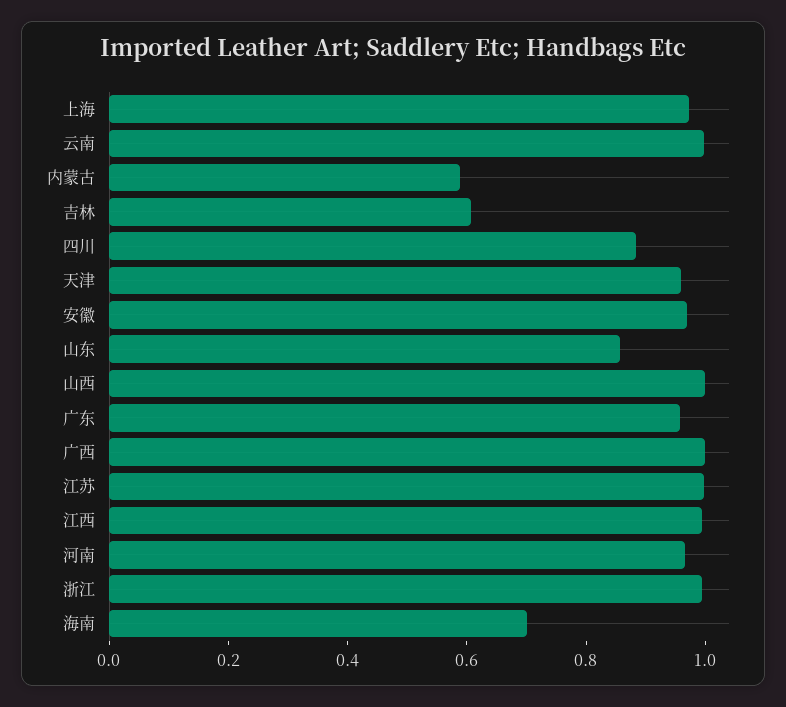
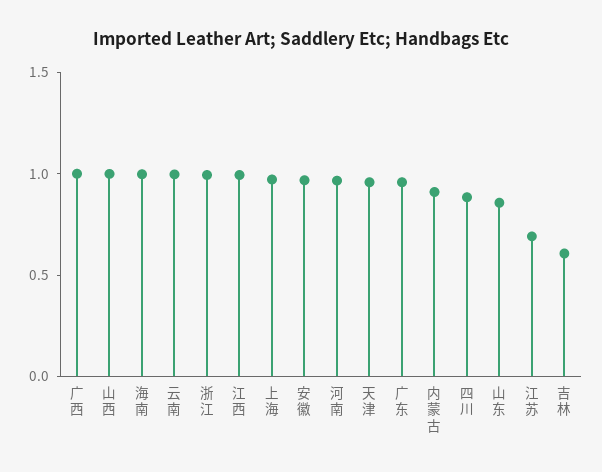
内蒙古: 0.6 -> 0.9
江苏: 1 -> 0.7
海南: 0.7 -> 1

